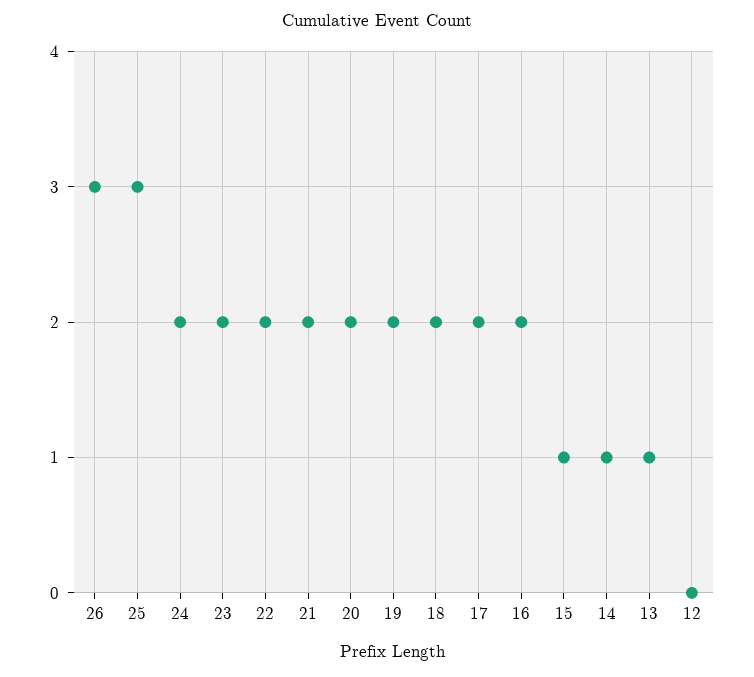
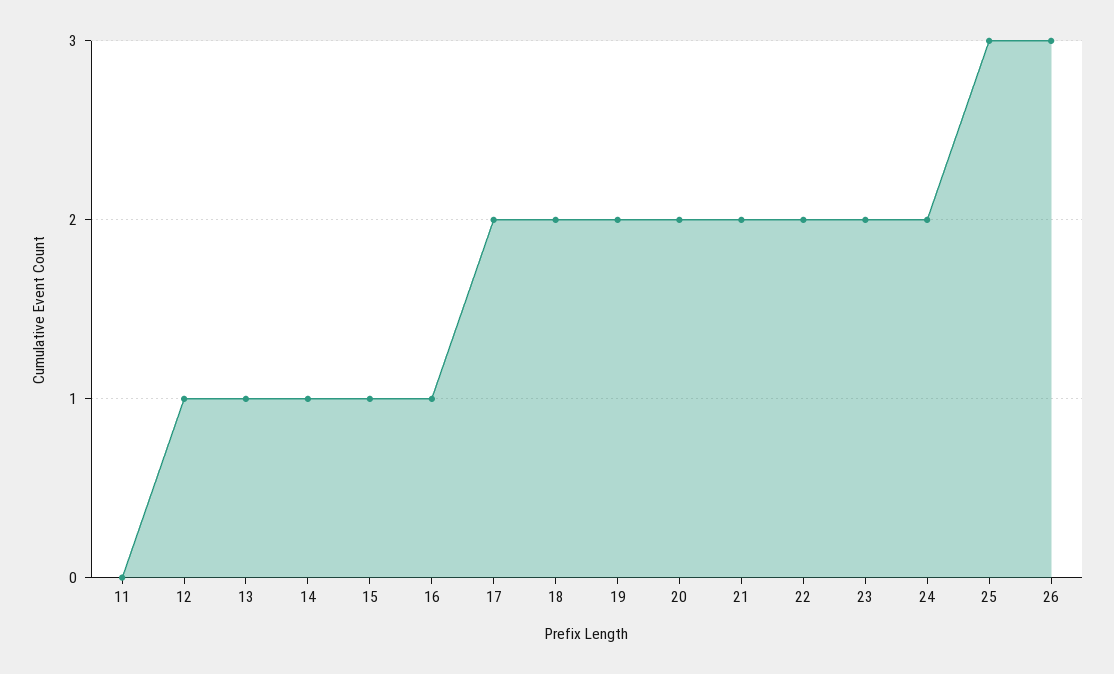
16: 2 -> 1
12: 0 -> 1
11: none -> 0

